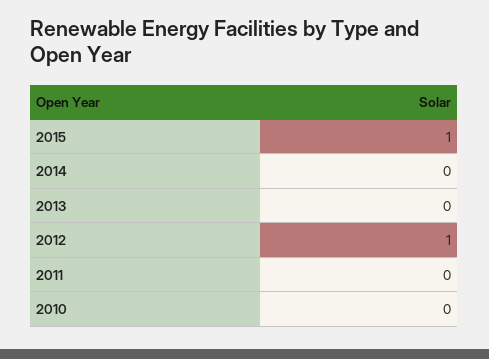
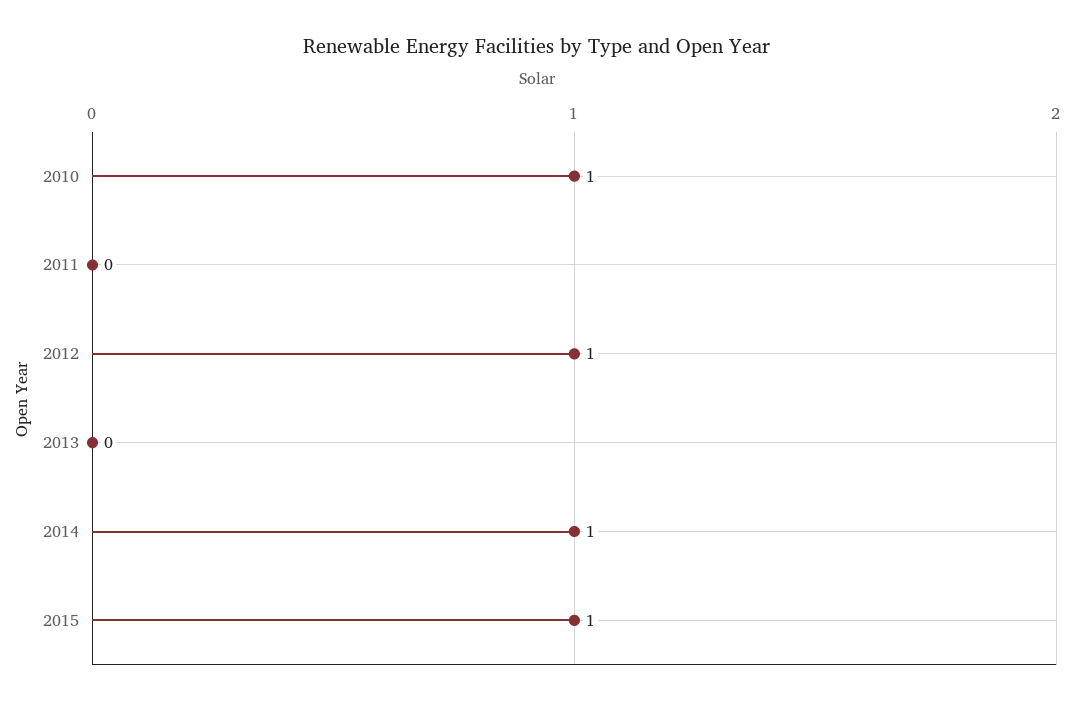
2014: 0 -> 1
2010: 0 -> 1

